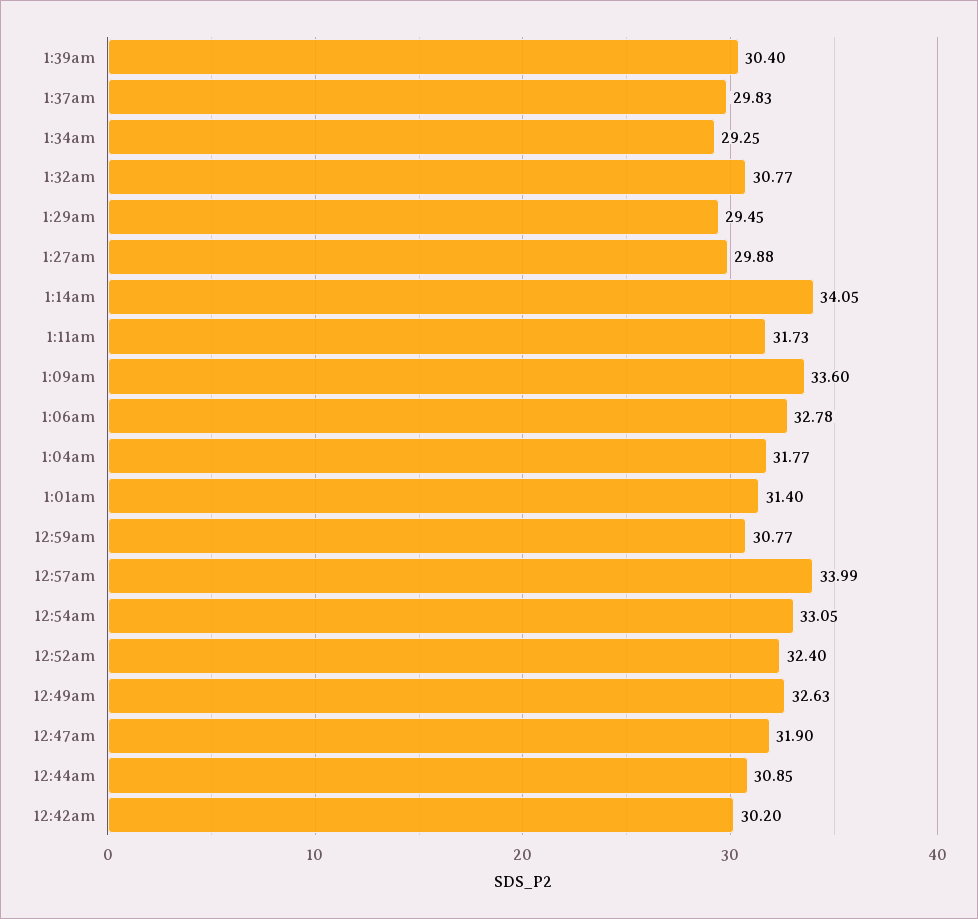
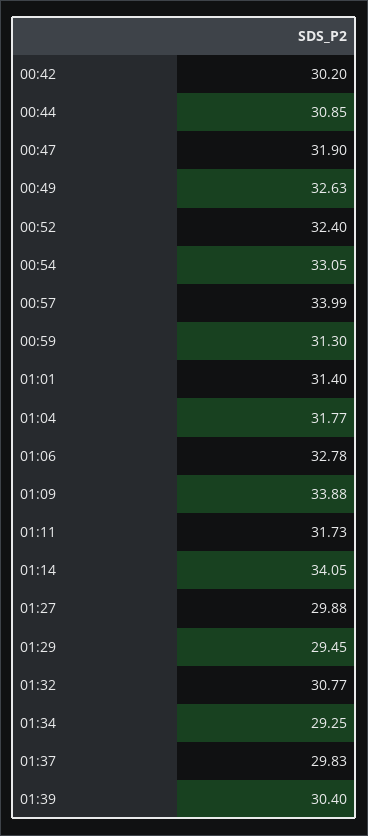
1:09am: 33.6 -> 33.88
12:59am: 30.77 -> 31.3

